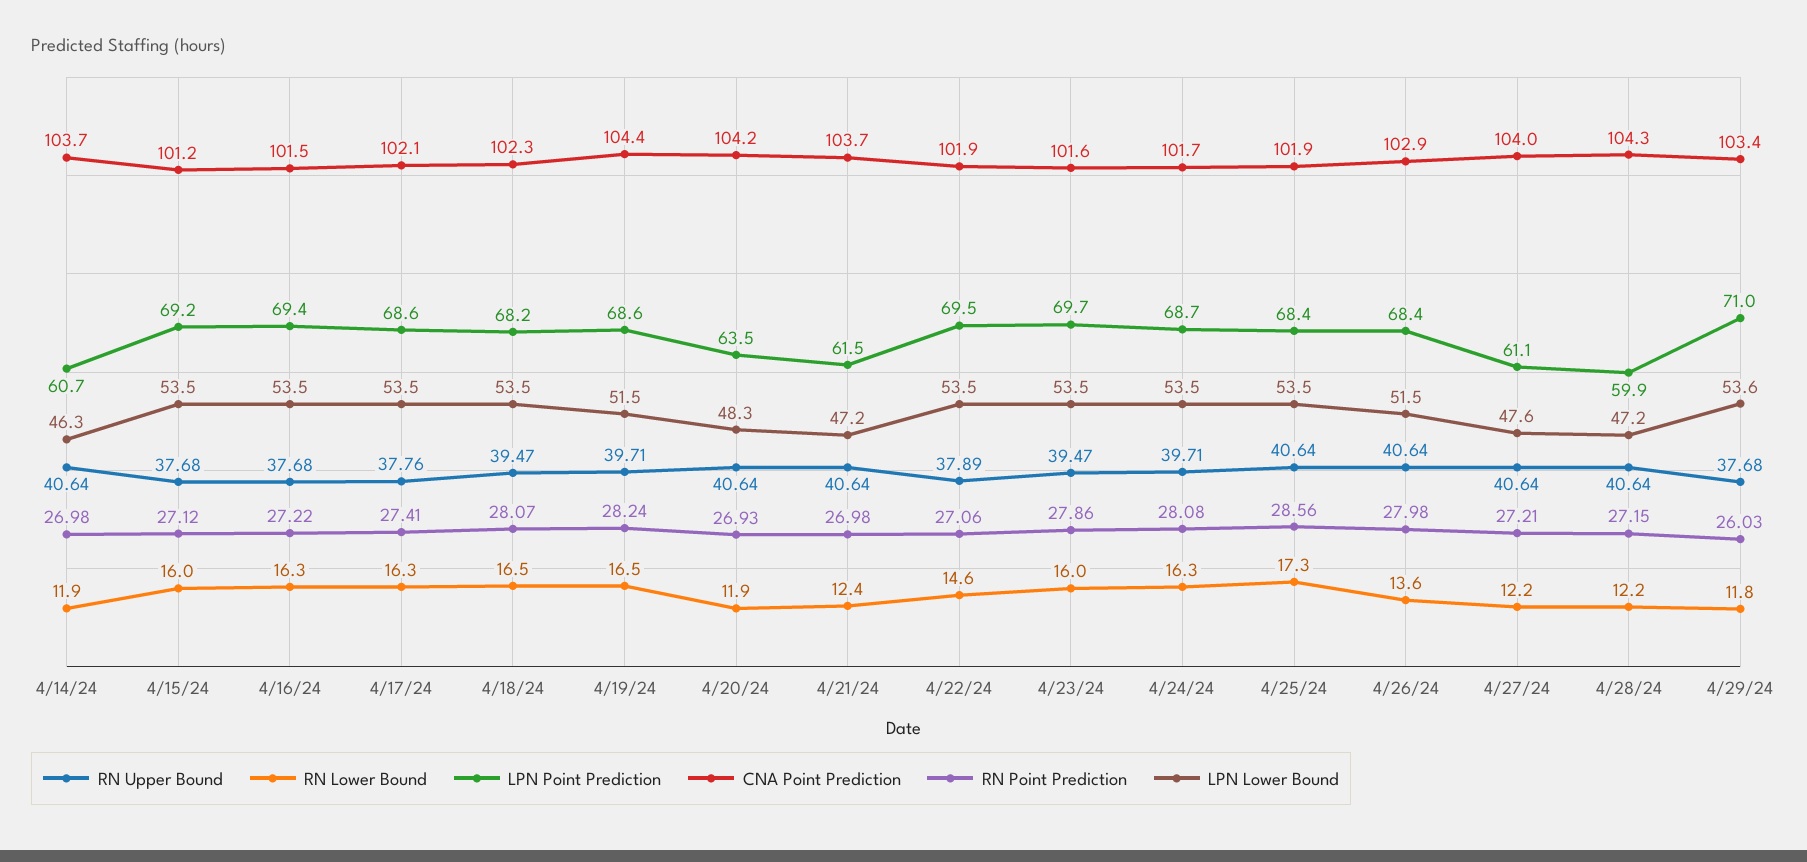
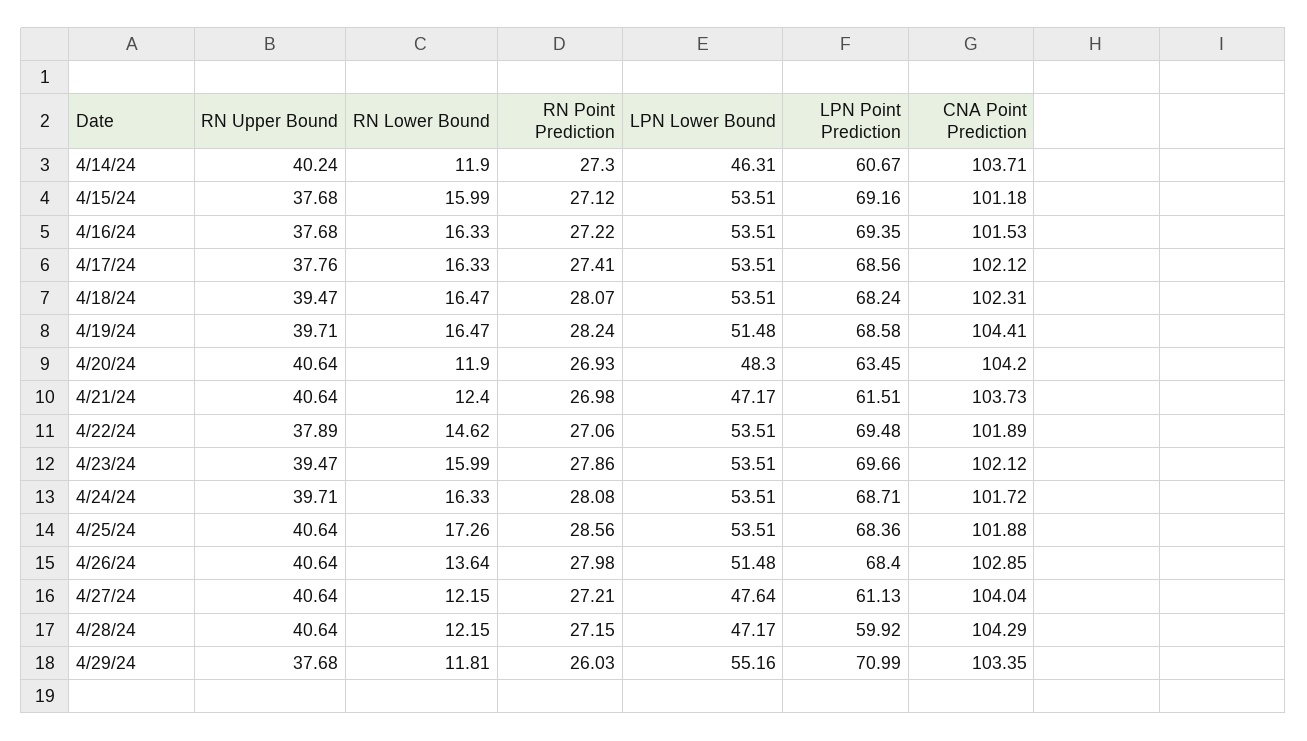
RN Upper Bound, 4/14/24: 40.64 -> 40.24
RN Point Prediction, 4/14/24: 26.98 -> 27.3
CNA Point Prediction, 4/23/24: 101.6 -> 102.12
LPN Lower Bound, 4/29/24: 53.6 -> 55.16

